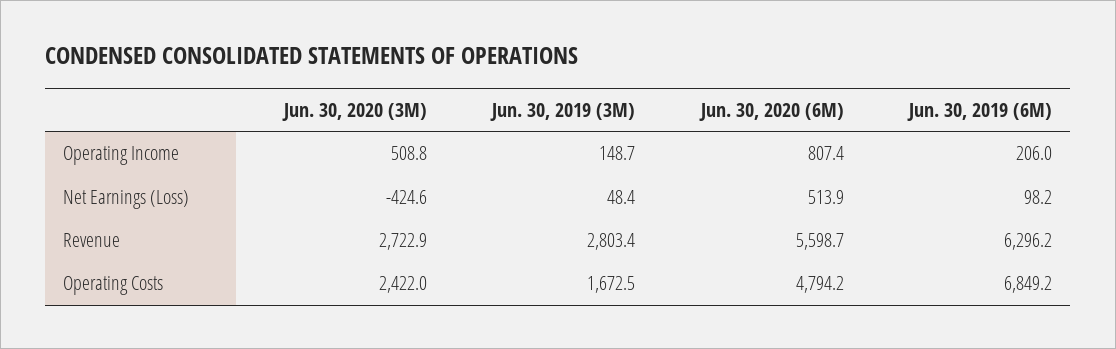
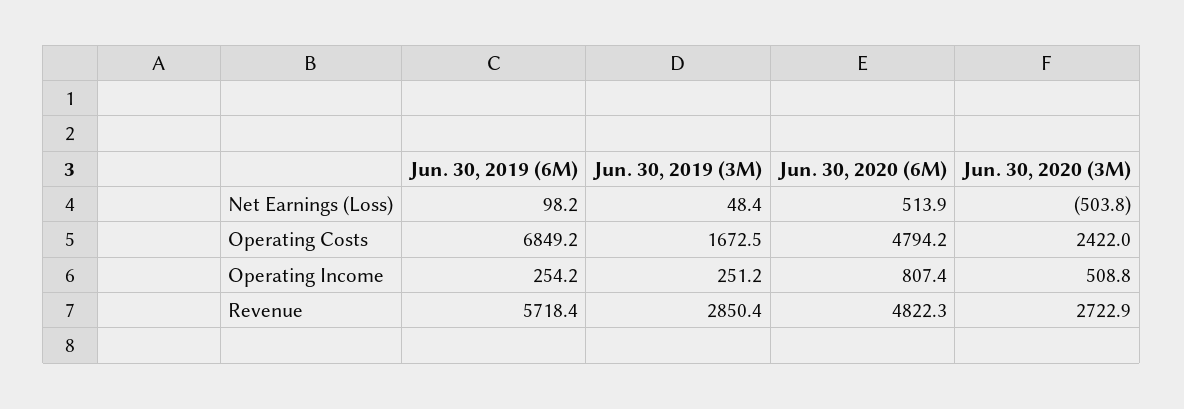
Jun. 30, 2019 (3M), Operating Income: 148.7 -> 251.2
Jun. 30, 2019 (6M), Operating Income: 206 -> 254.2
Jun. 30, 2020 (3M), Net Earnings (Loss): -424.6 -> -503.8
Jun. 30, 2019 (3M), Revenue: 2803.4 -> 2850.4
Jun. 30, 2020 (6M), Revenue: 5598.7 -> 4822.3
Jun. 30, 2019 (6M), Revenue: 6296.2 -> 5718.4

